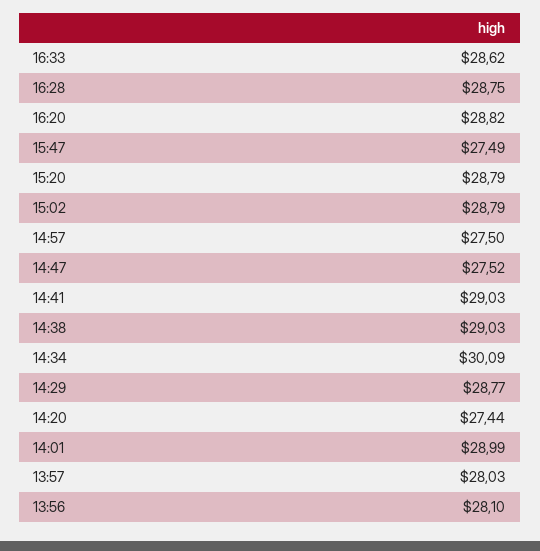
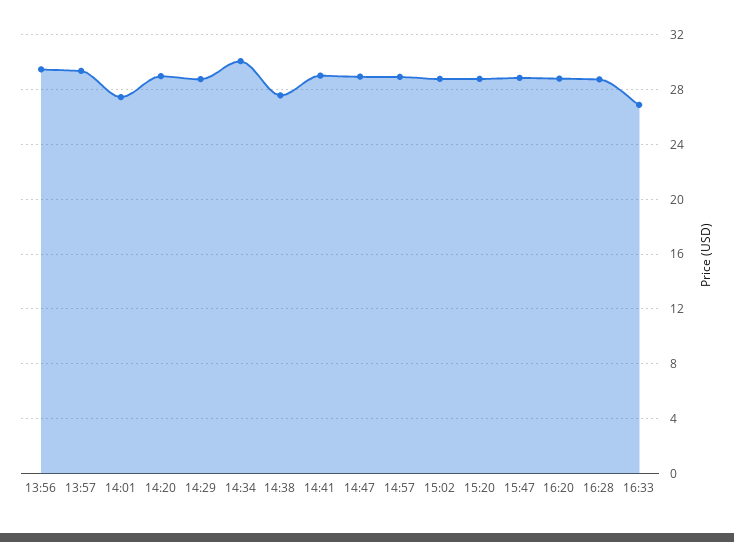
16:33: 28.62 -> 27
15:47: 27.49 -> 29
14:57: 27.5 -> 29
14:47: 27.52 -> 29
14:38: 29.03 -> 27.5
14:20: 27.44 -> 29
14:01: 28.99 -> 27.5
13:57: 28.03 -> 29.5
13:56: 28.1 -> 29.5

